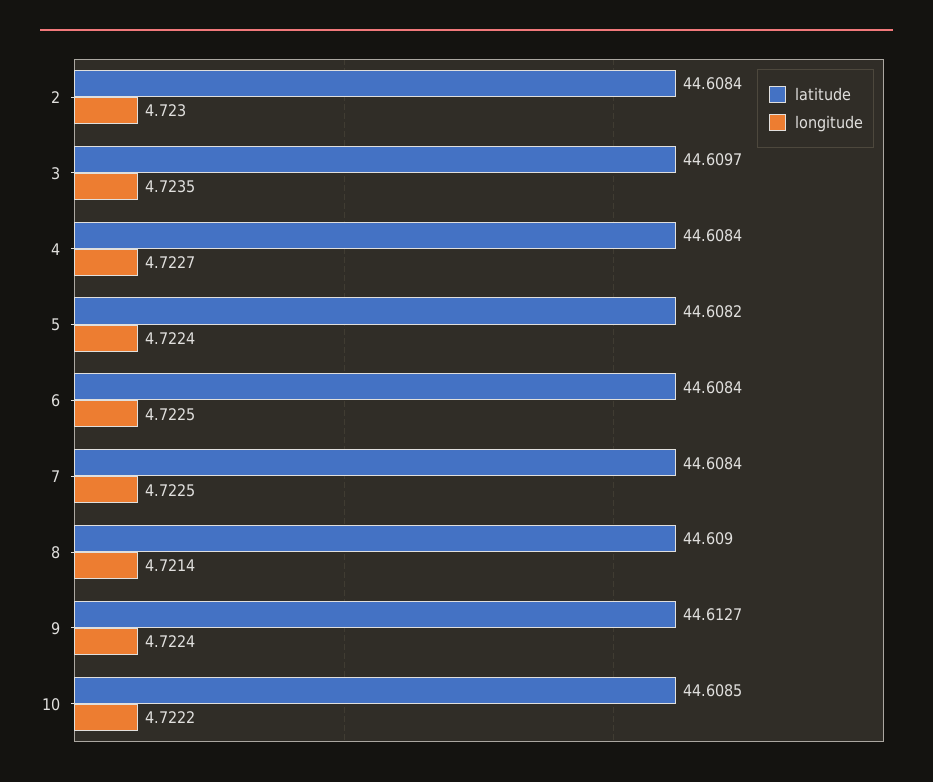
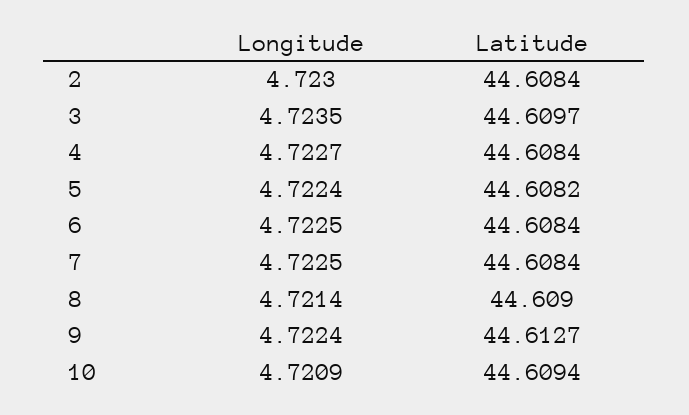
latitude, 10: 44.6085 -> 44.6094
longitude, 10: 4.7222 -> 4.7209

